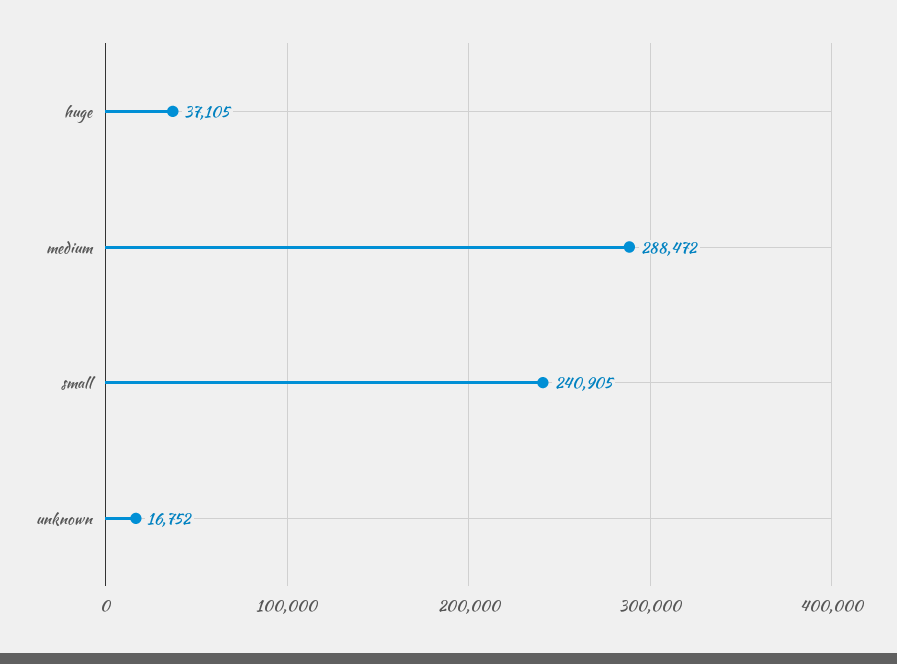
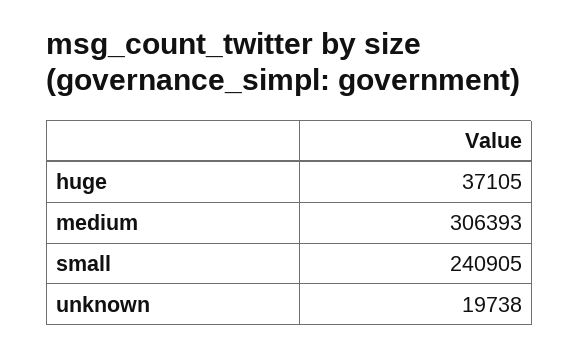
medium: 288472 -> 306393
unknown: 16752 -> 19738

